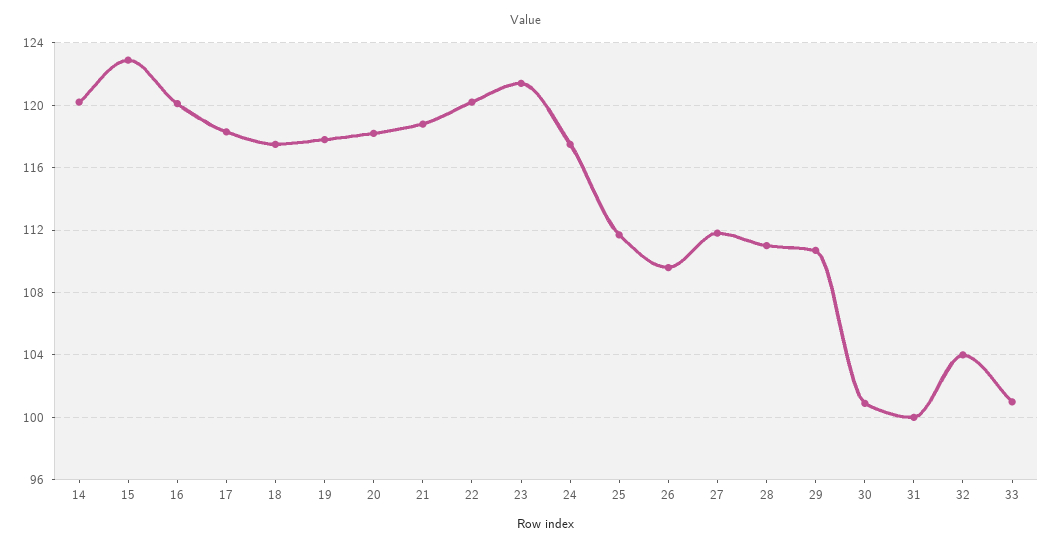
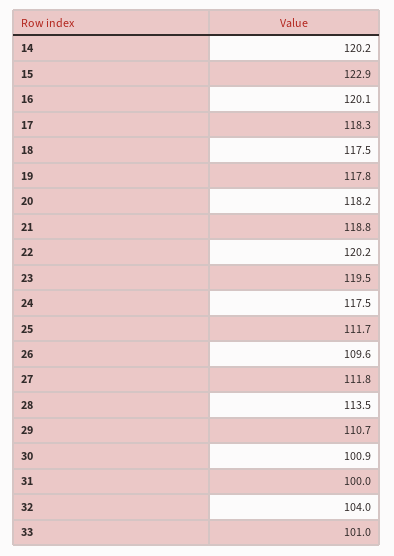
23: 121.5 -> 119.5
28: 111 -> 113.5

